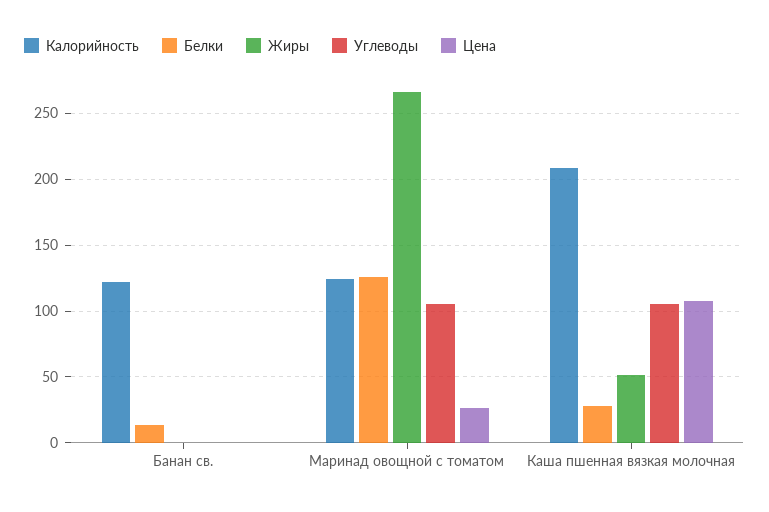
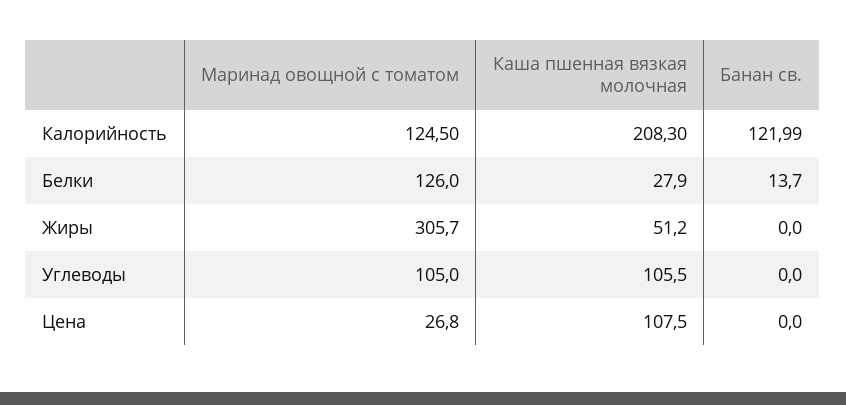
Жиры, Маринад овощной с томатом: 265 -> 305.7

